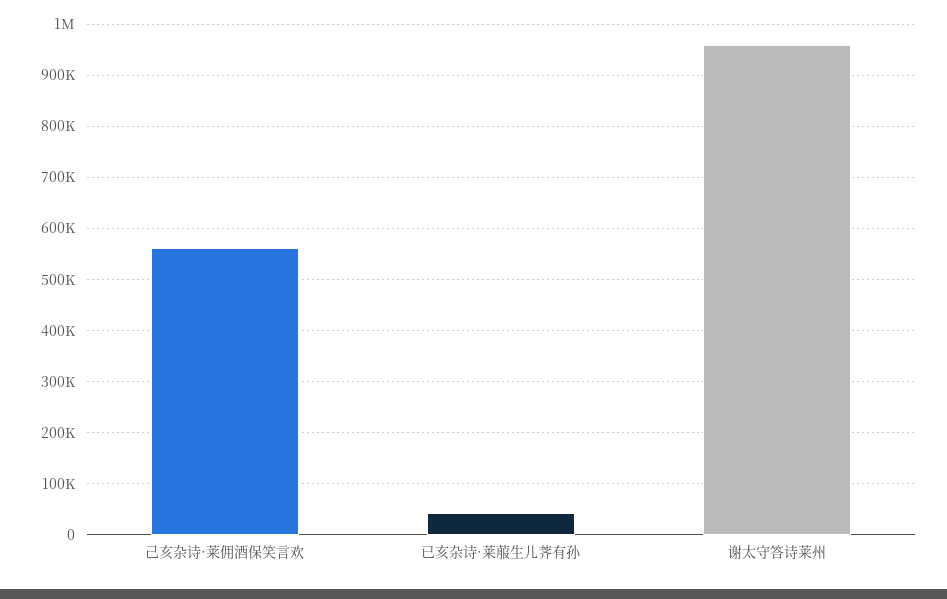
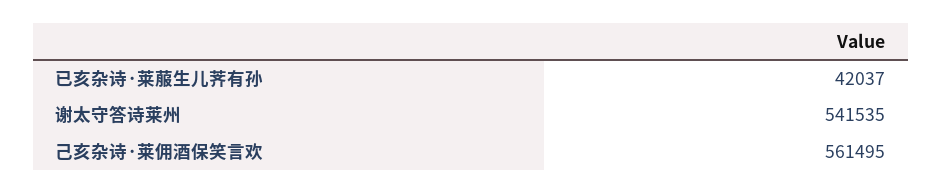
谢太守答诗莱州: 960000 -> 541535

